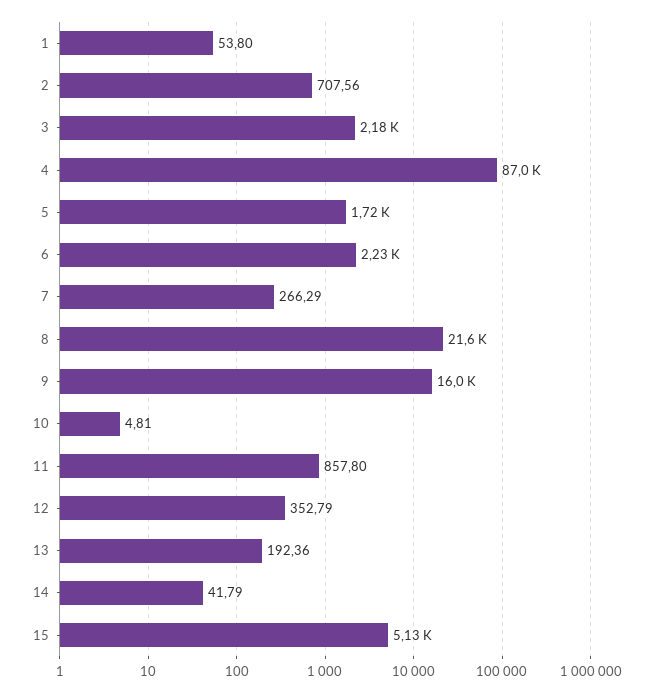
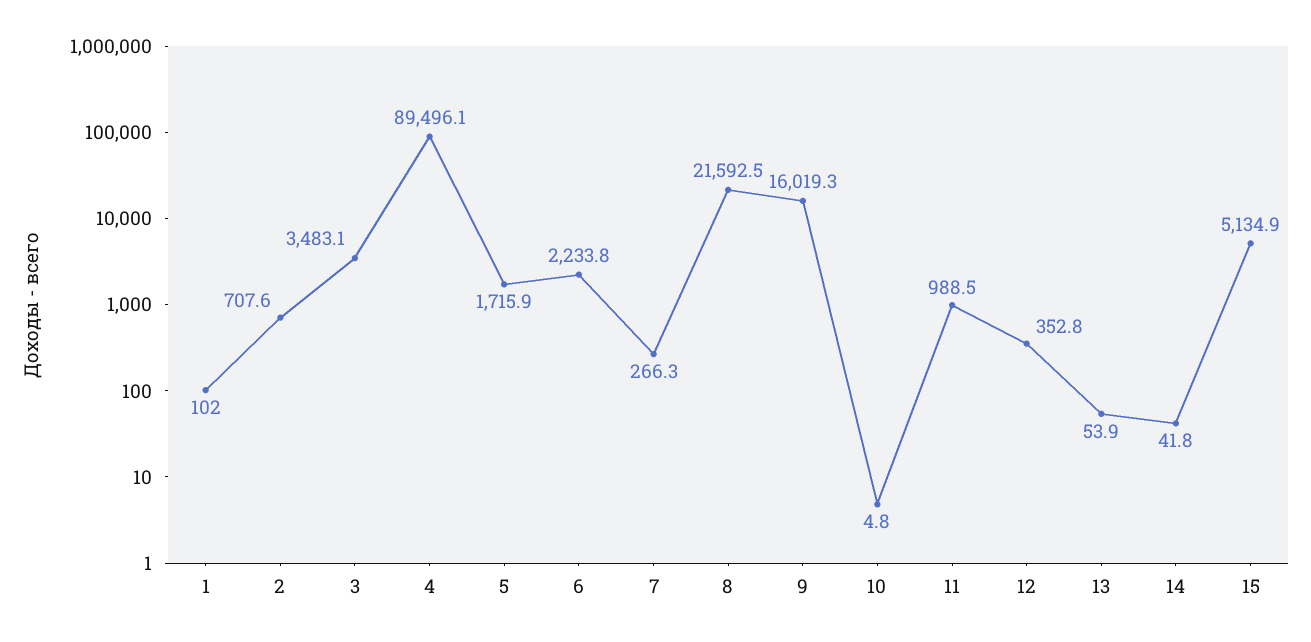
1: 53.8 -> 102
3: 2180 -> 3483.1
4: 87000 -> 89496.1
11: 857.8 -> 988.5
13: 192.36 -> 53.9

